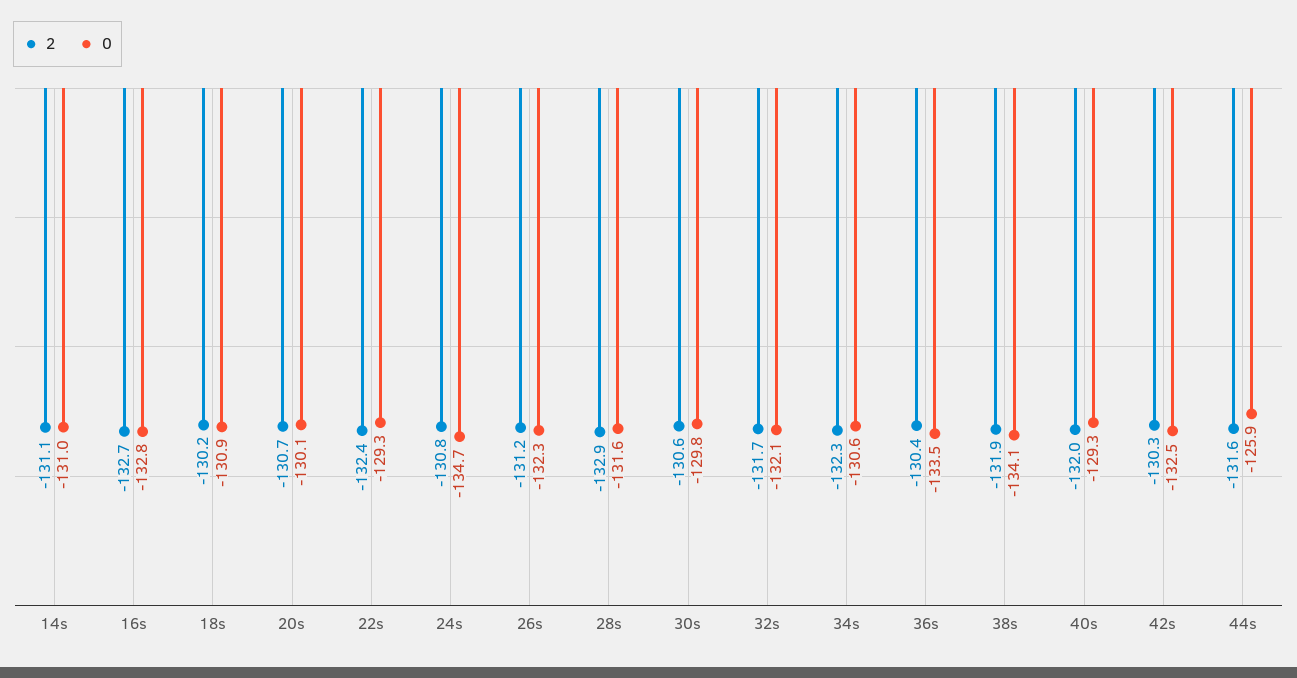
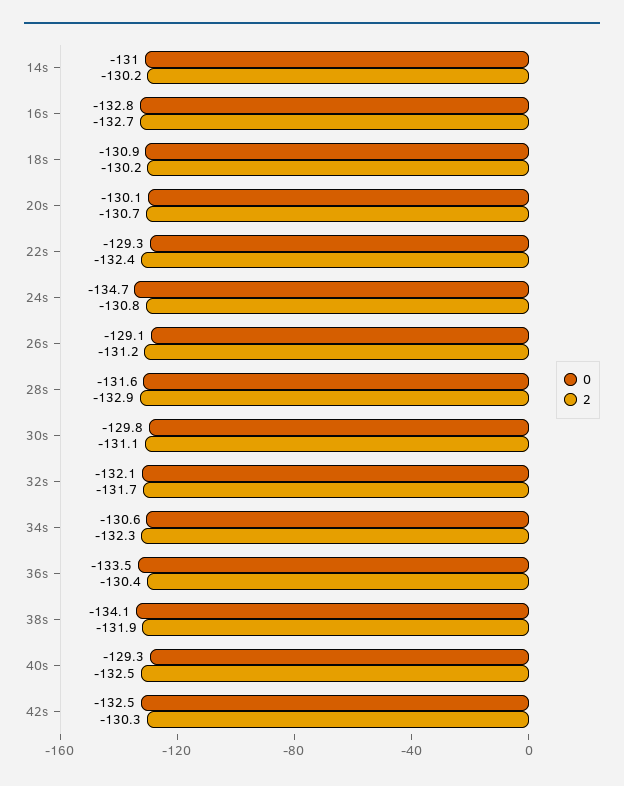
2, 14s: -131.1 -> -130.2
0, 26s: -132.3 -> -129.1
2, 30s: -130.6 -> -131.1
2, 40s: -132 -> -132.5
2, 44s: -131.6 -> none
0, 44s: -125.9 -> none

